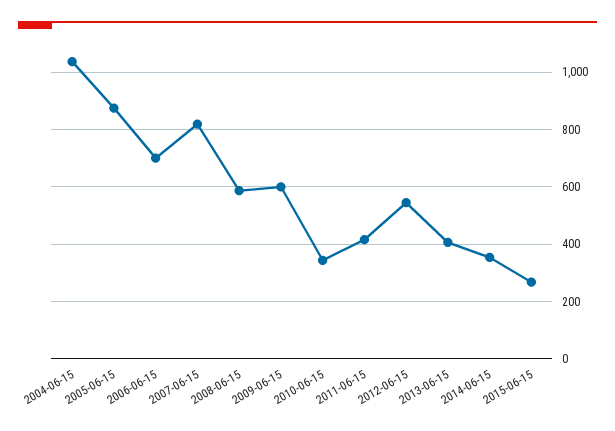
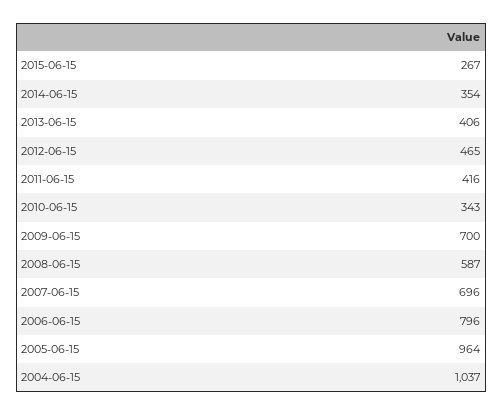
2005-06-15: 875 -> 964
2006-06-15: 700 -> 796
2007-06-15: 825 -> 696
2009-06-15: 600 -> 700
2012-06-15: 550 -> 465

